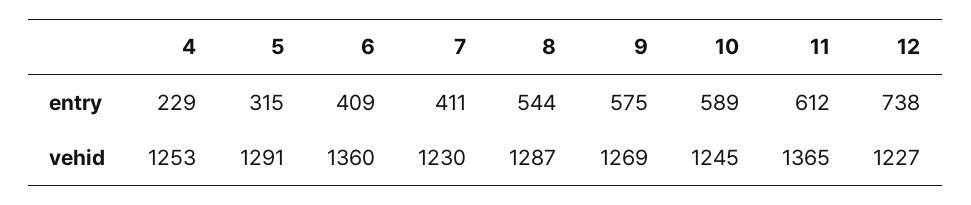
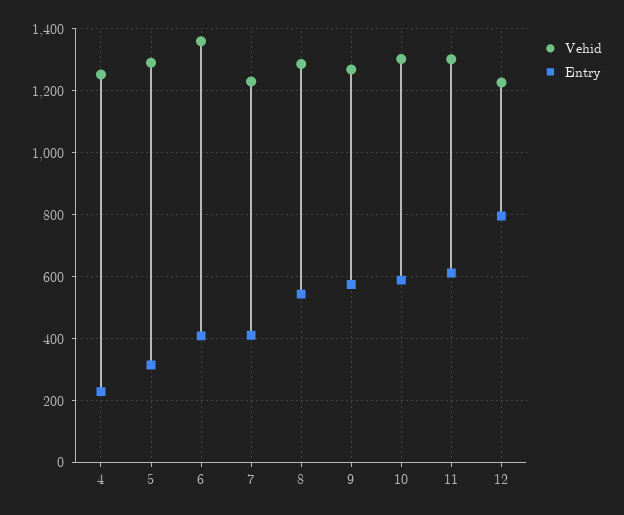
entry, 12: 738 -> 800
vehid, 10: 1245 -> 1300
vehid, 11: 1365 -> 1300

